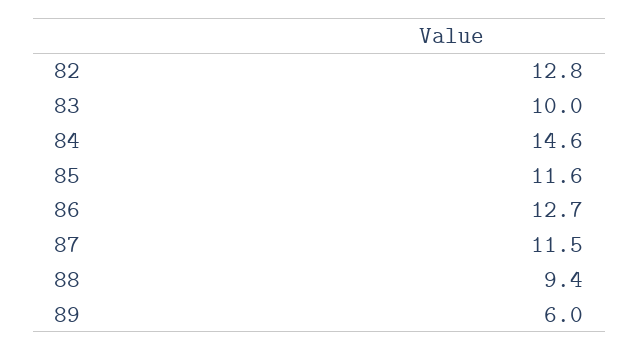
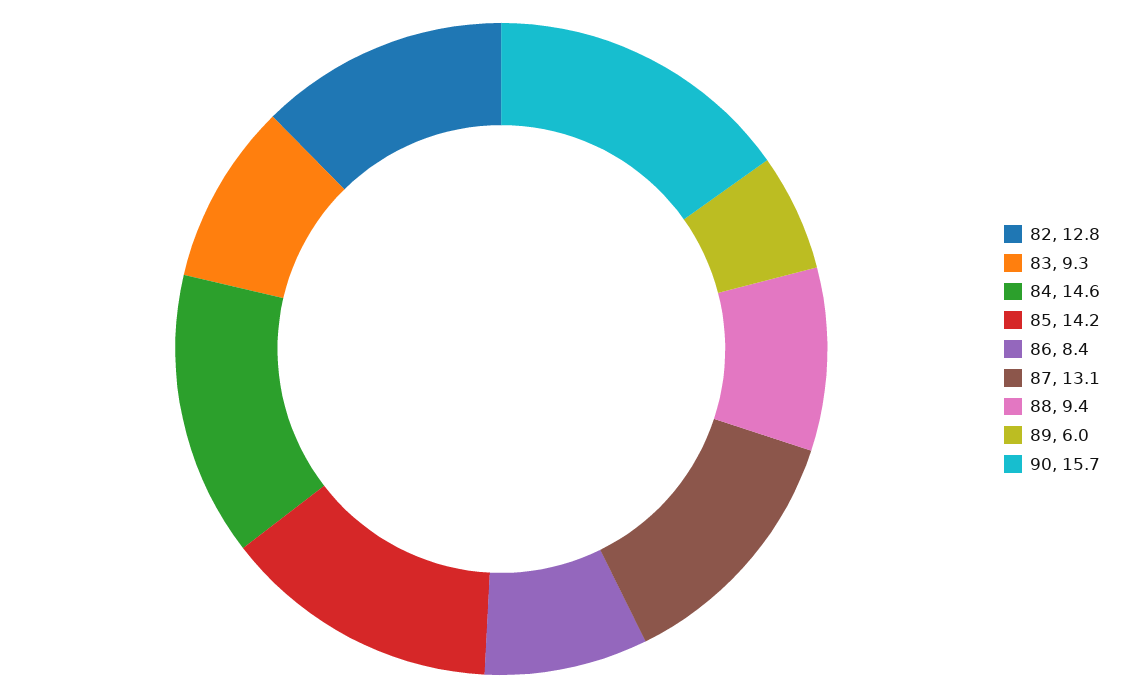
83: 10 -> 9.3
85: 11.6 -> 14.2
86: 12.7 -> 8.4
87: 11.5 -> 13.1
90: none -> 15.7

